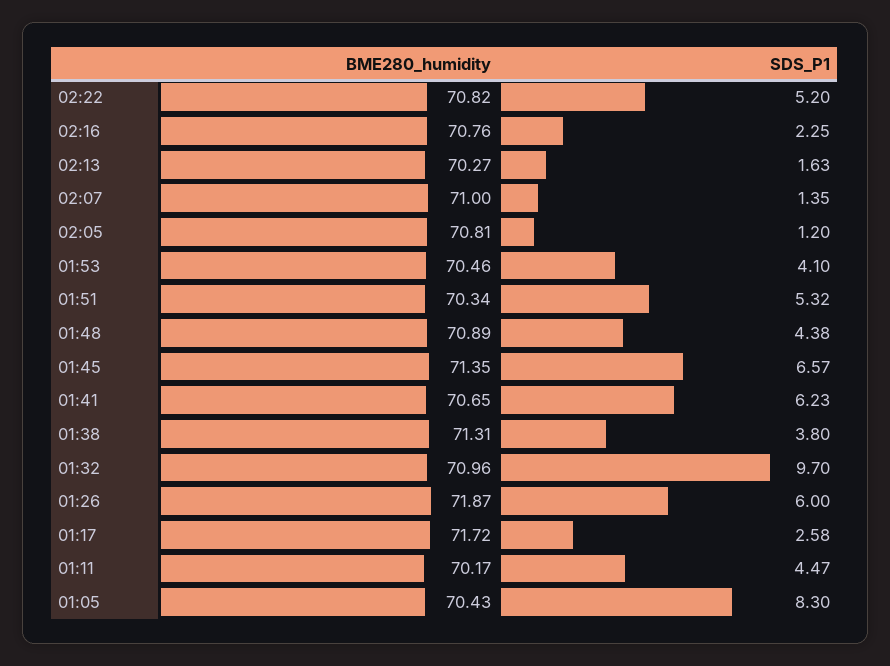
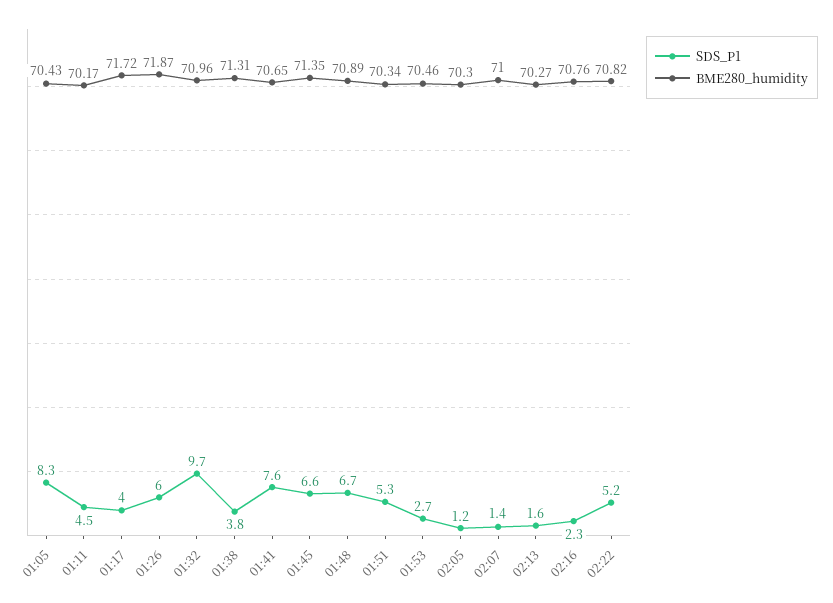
BME280_humidity, 02:05: 70.81 -> 70.3
SDS_P1, 01:53: 4.1 -> 2.7
SDS_P1, 01:48: 4.38 -> 6.7
SDS_P1, 01:41: 6.23 -> 7.6
SDS_P1, 01:17: 2.58 -> 4

